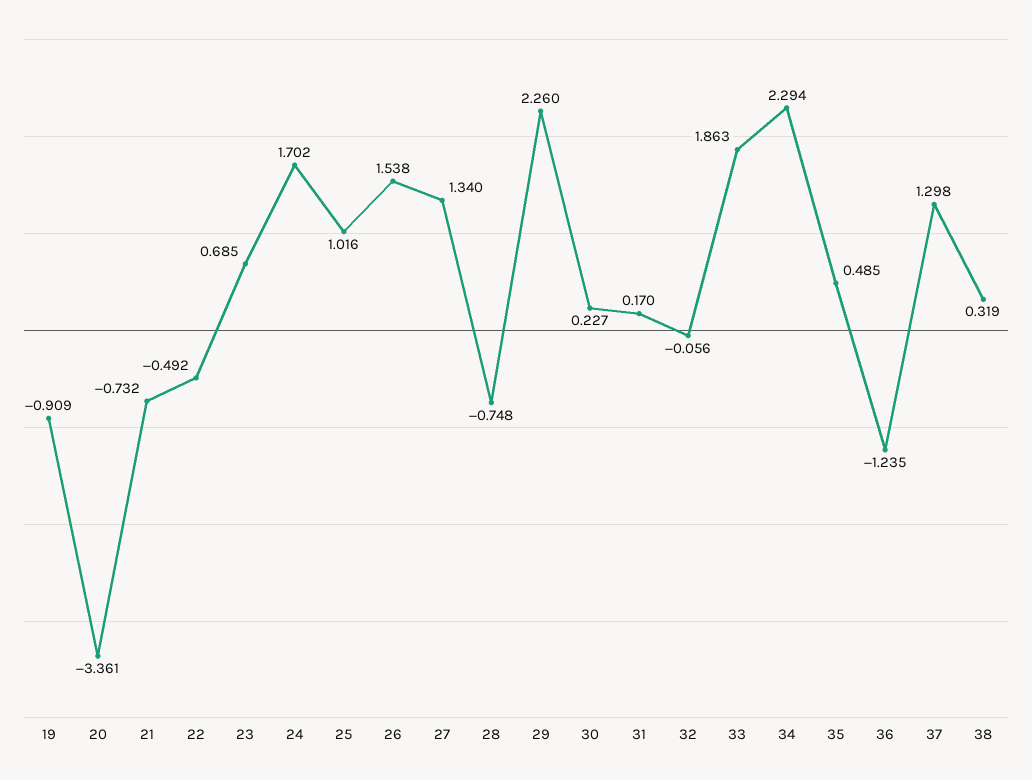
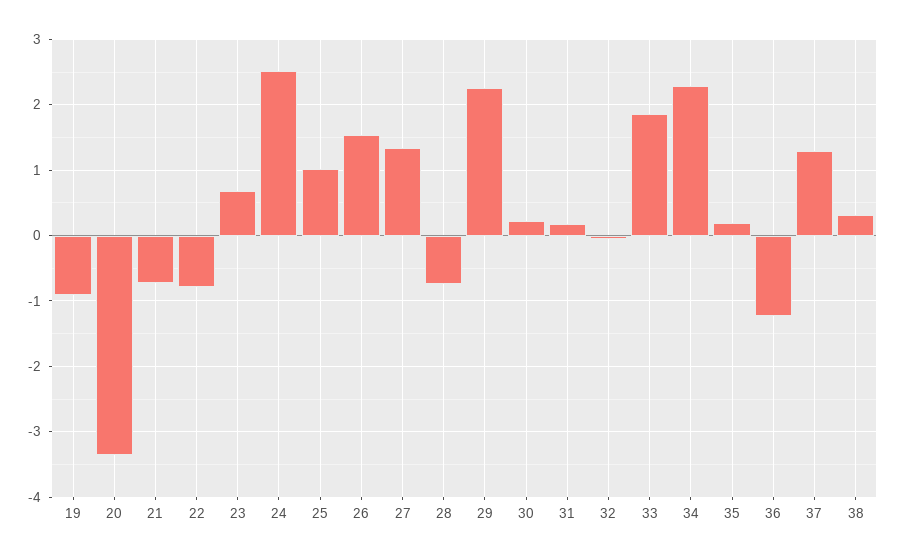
22: -0.492 -> -0.8
24: 1.702 -> 2.5
35: 0.485 -> 0.2

